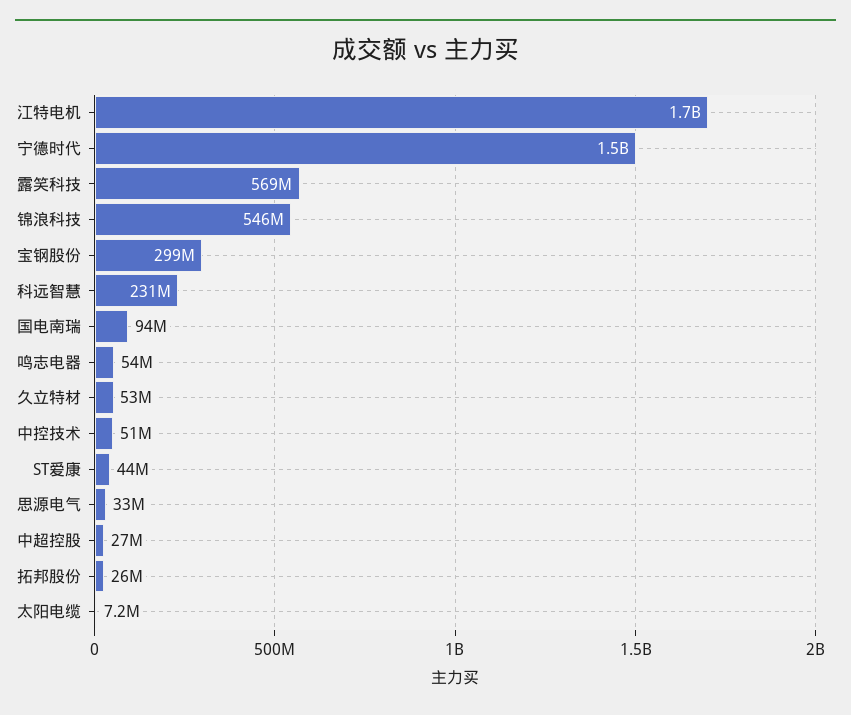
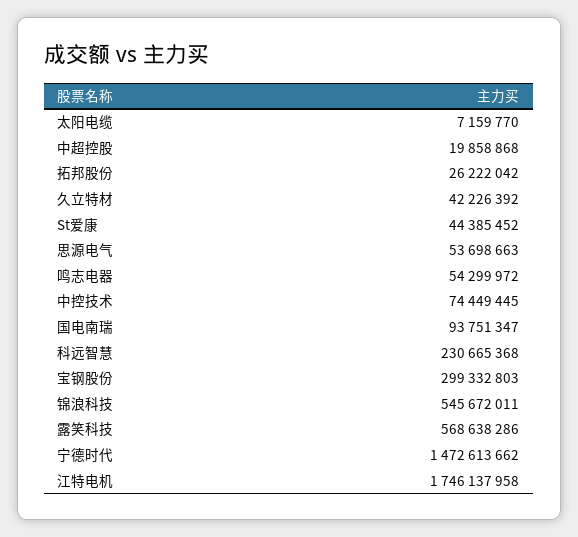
久立特材: 53000000 -> 42226392
中控技术: 51000000 -> 74449445
思源电气: 33000000 -> 53698663
中超控股: 27000000 -> 19858868

